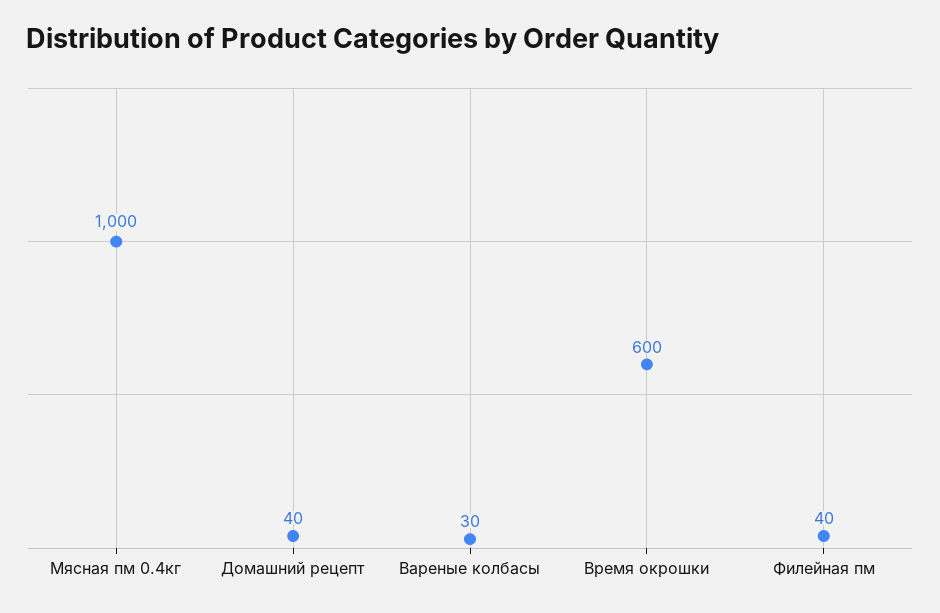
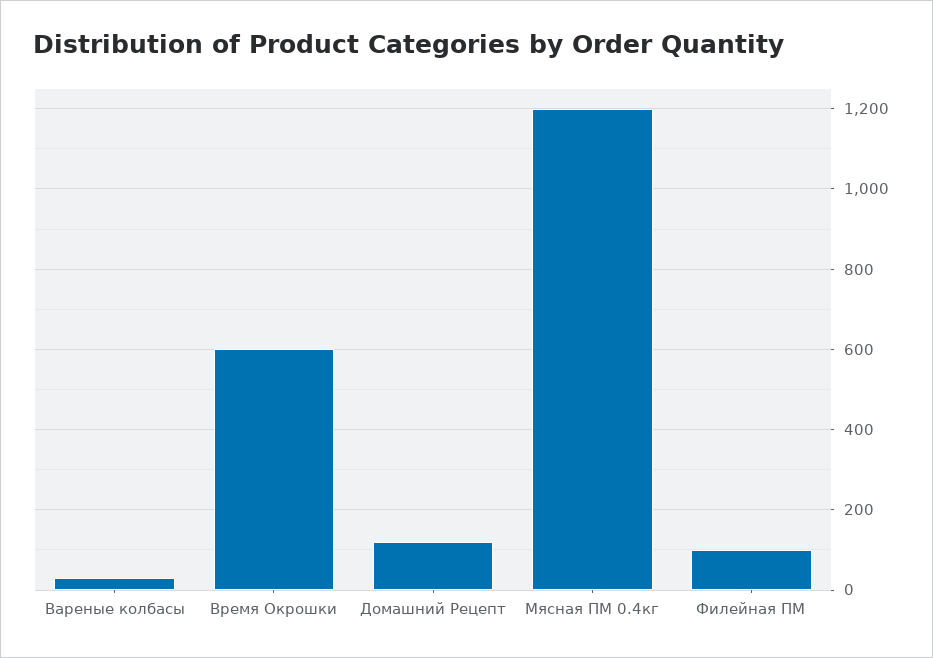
Мясная пм 0.4кг: 1000 -> 1200
Домашний рецепт: 40 -> 120
Филейная пм: 40 -> 100

